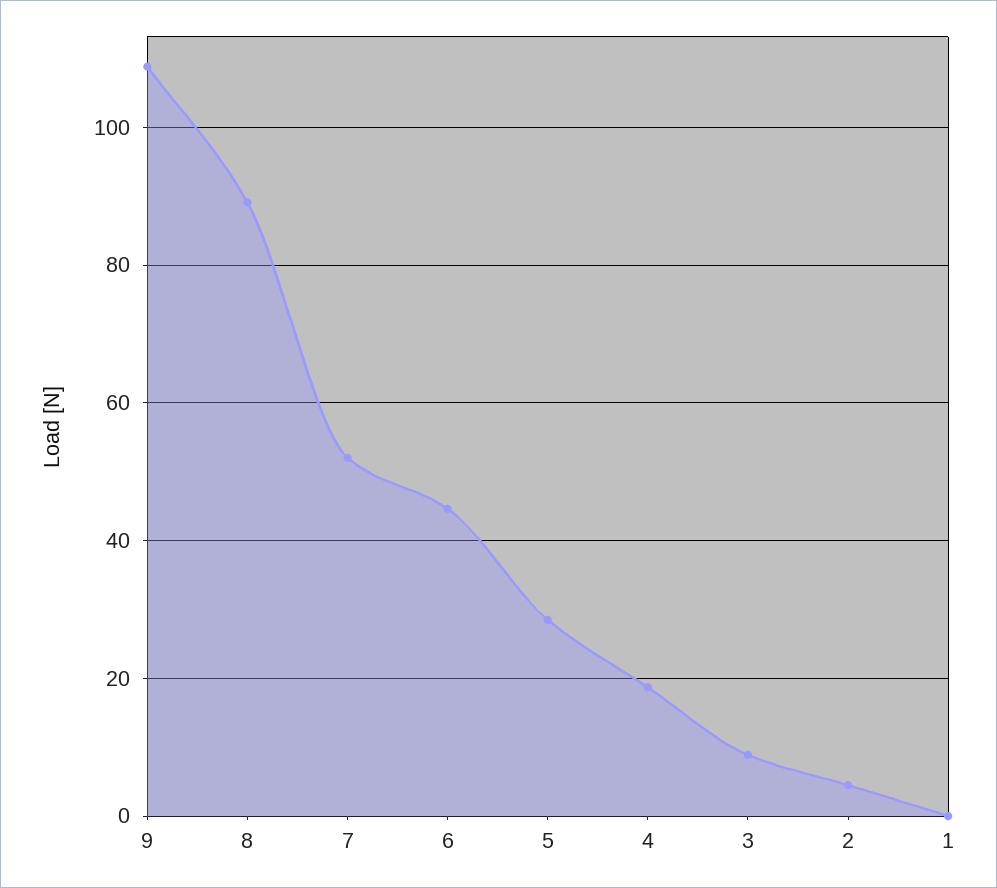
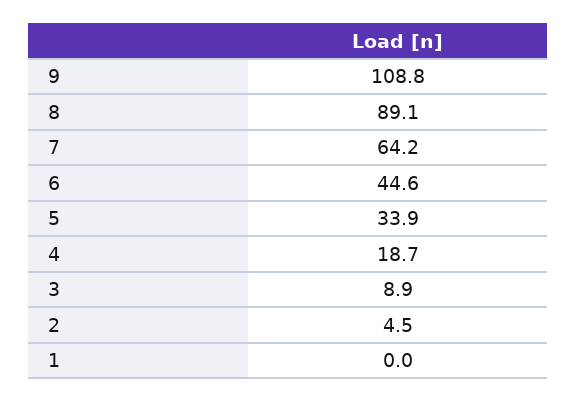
7: 52 -> 64.2
5: 28 -> 33.9

